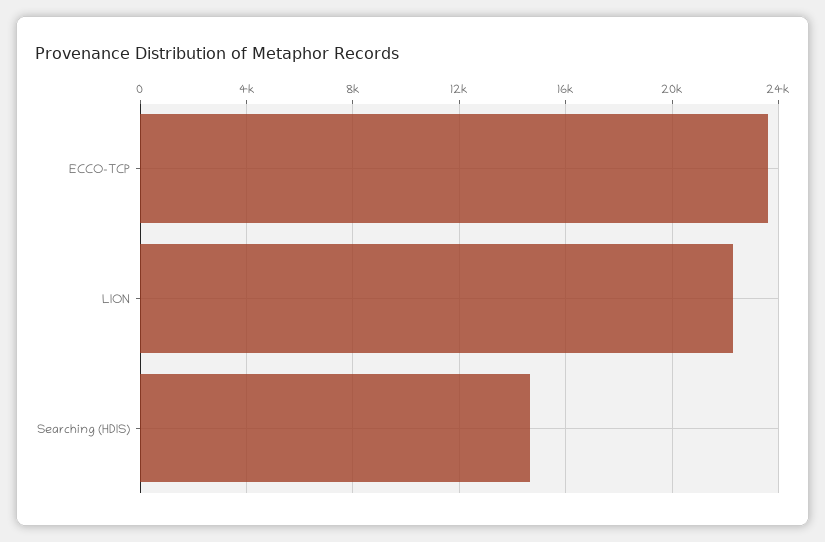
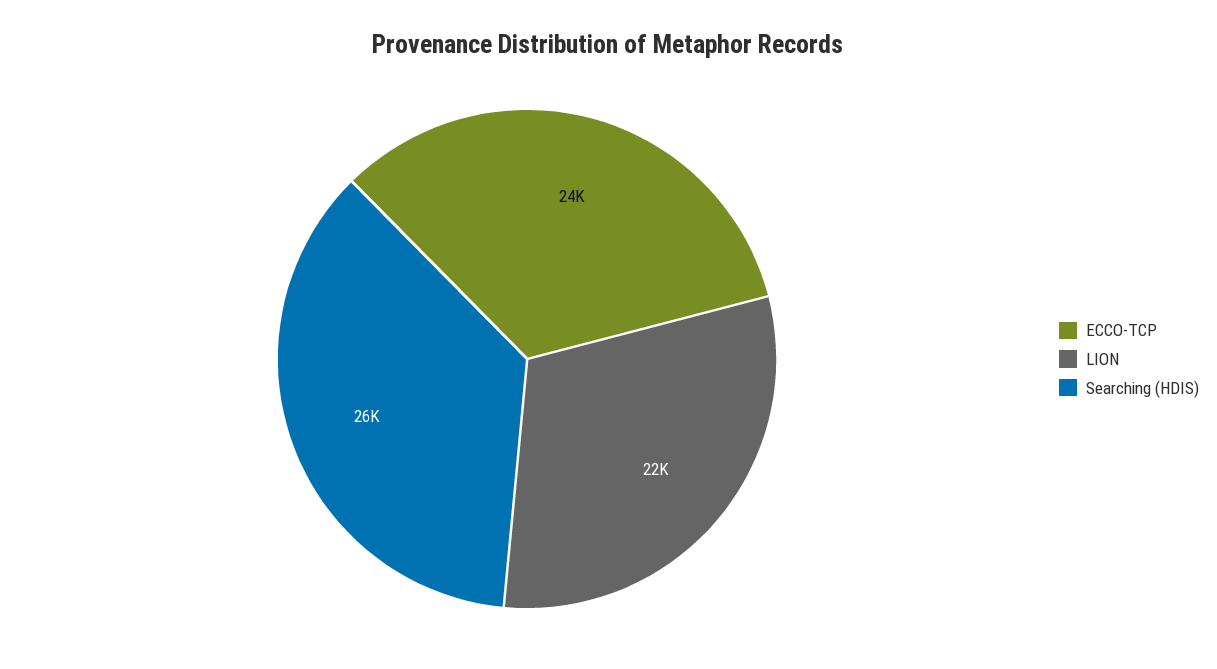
Searching (HDIS): 14500 -> 26000

